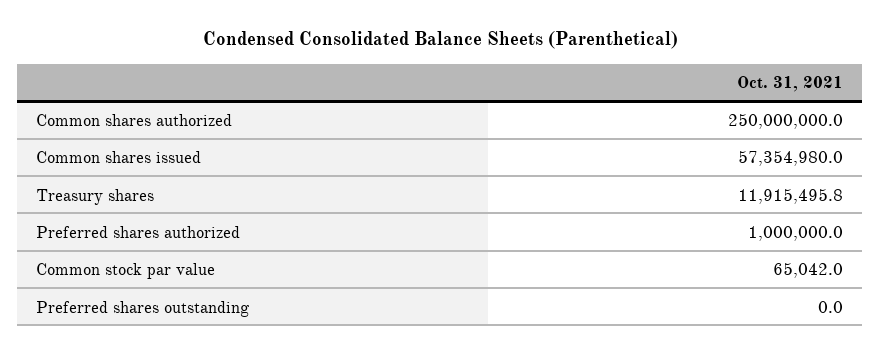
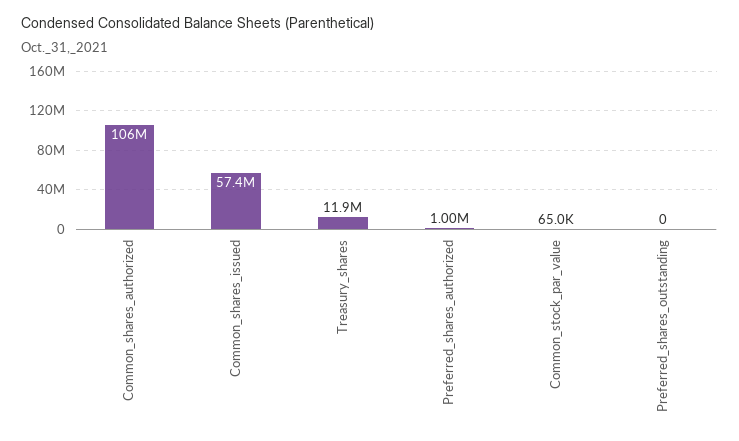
Common shares authorized: 250000000 -> 106000000

